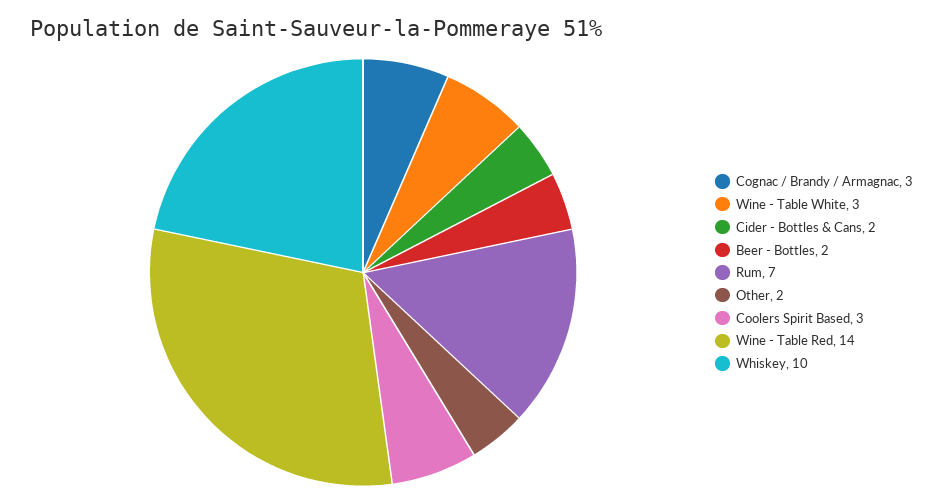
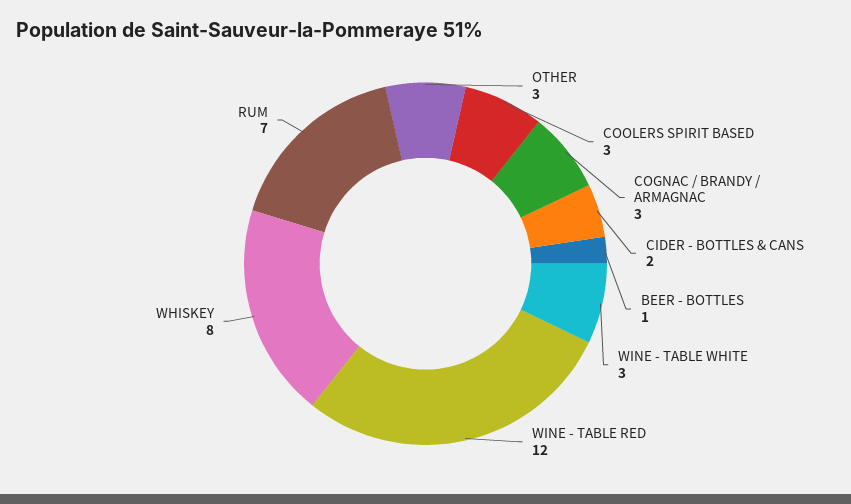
Beer - Bottles: 2 -> 1
Other: 2 -> 3
Wine - Table Red: 14 -> 12
Whiskey: 10 -> 8

